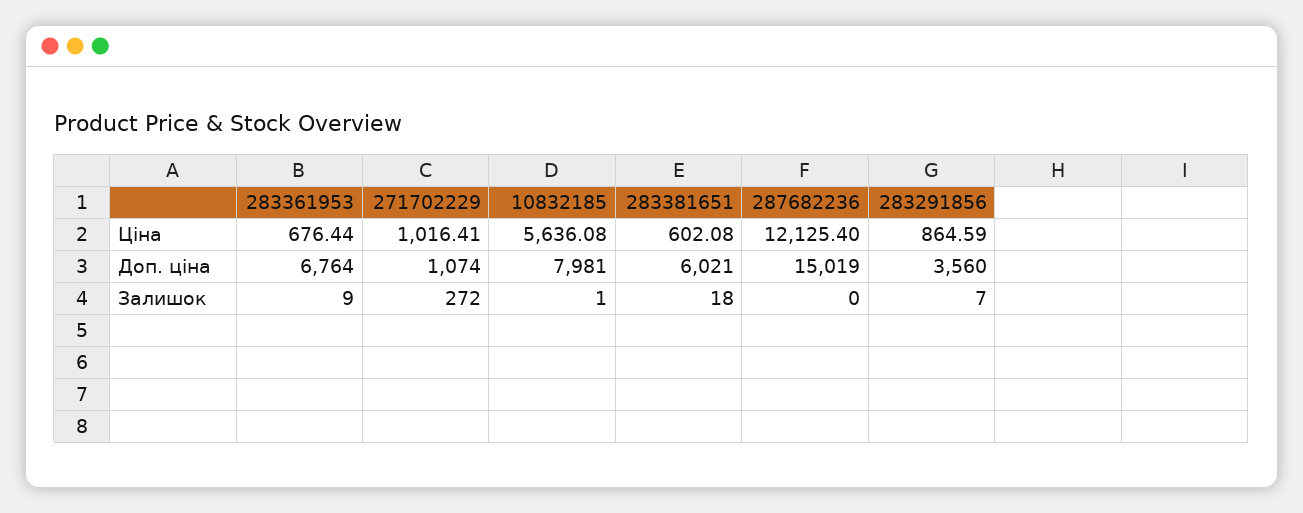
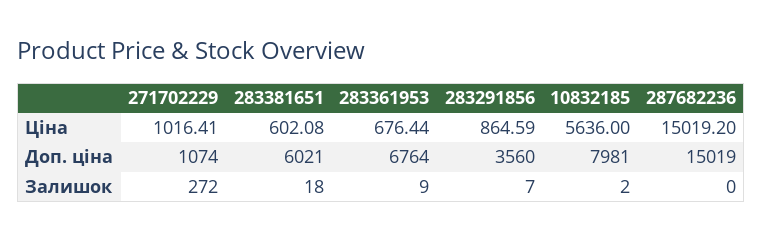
10832185, Ціна: 5636.08 -> 5636
287682236, Ціна: 12125.4 -> 15019.2
10832185, Залишок: 1 -> 2

